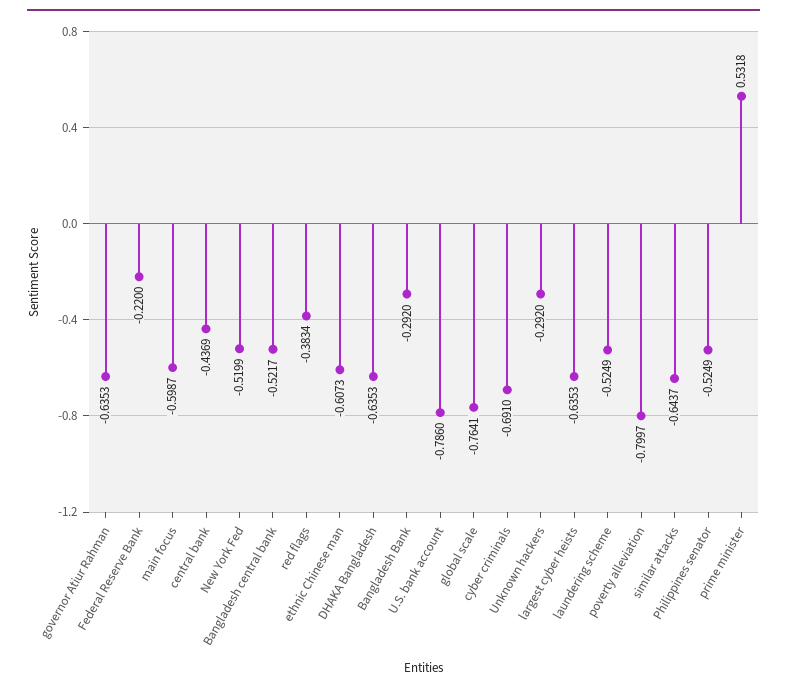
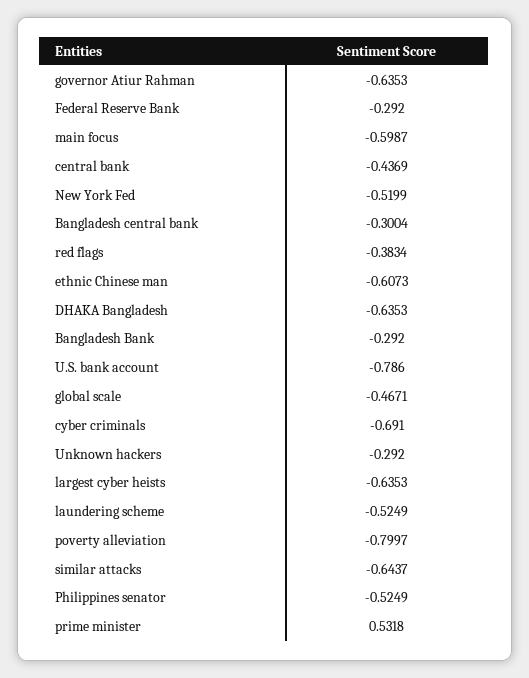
Federal Reserve Bank: -0.22 -> -0.292
Bangladesh central bank: -0.5217 -> -0.3004
global scale: -0.7641 -> -0.4671

